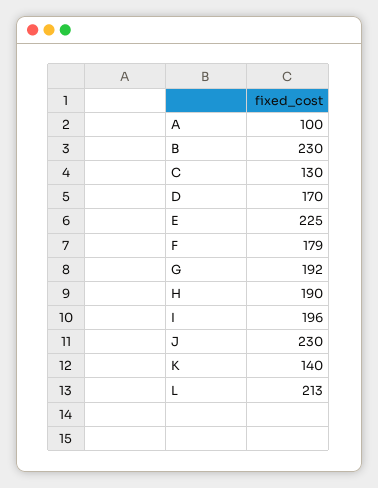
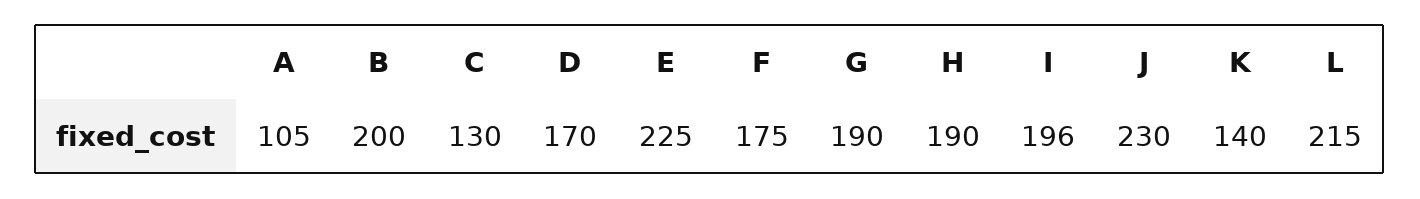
A: 100 -> 105
B: 230 -> 200
F: 179 -> 175
G: 192 -> 190
L: 213 -> 215

